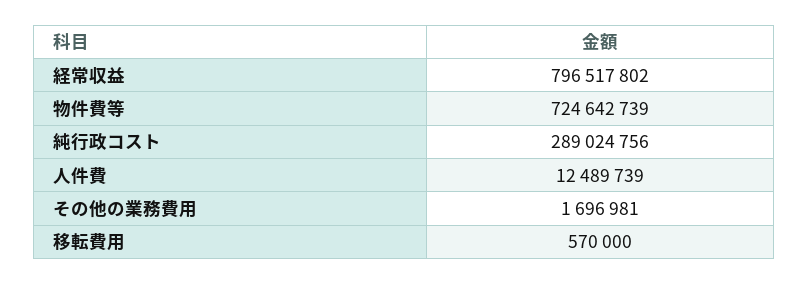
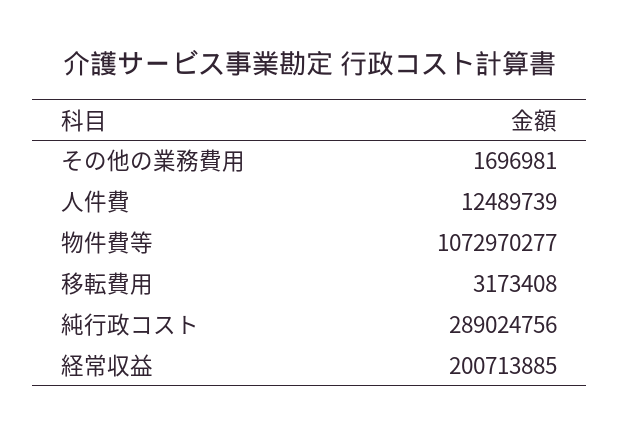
経常収益: 796517802 -> 200713885
物件費等: 724642739 -> 1072970277
移転費用: 570000 -> 3173408

